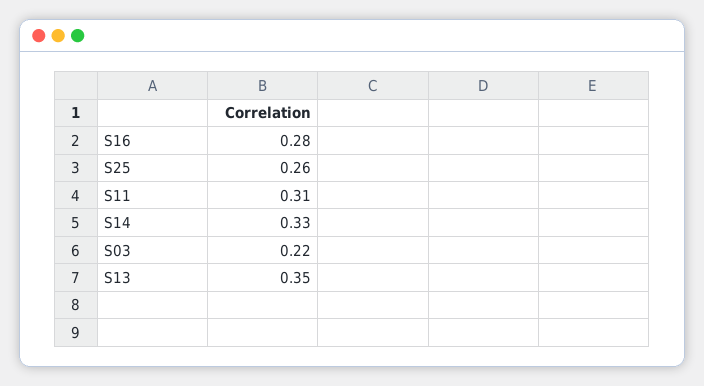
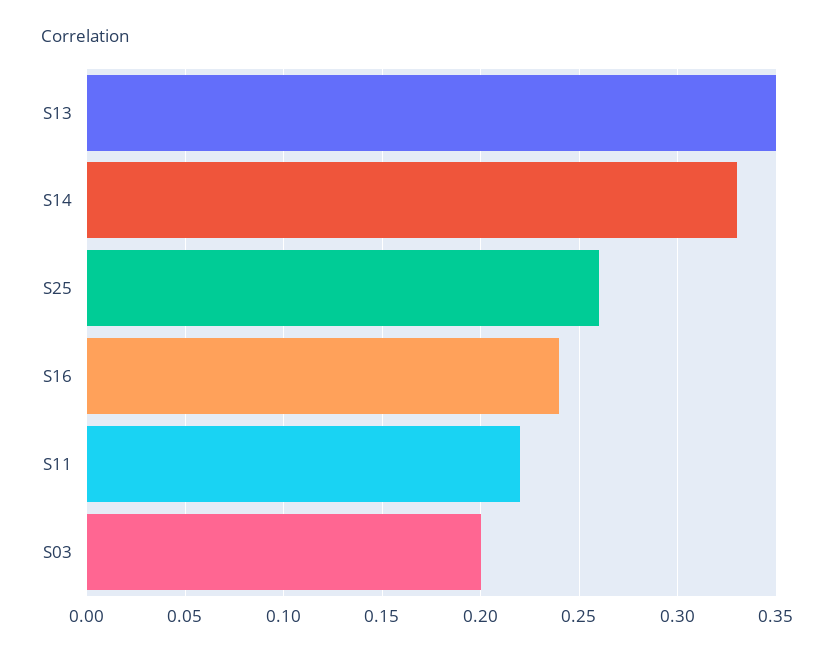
S16: 0.28 -> 0.24
S11: 0.31 -> 0.22
S03: 0.22 -> 0.2

